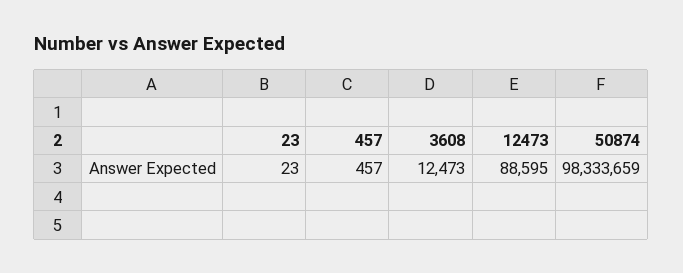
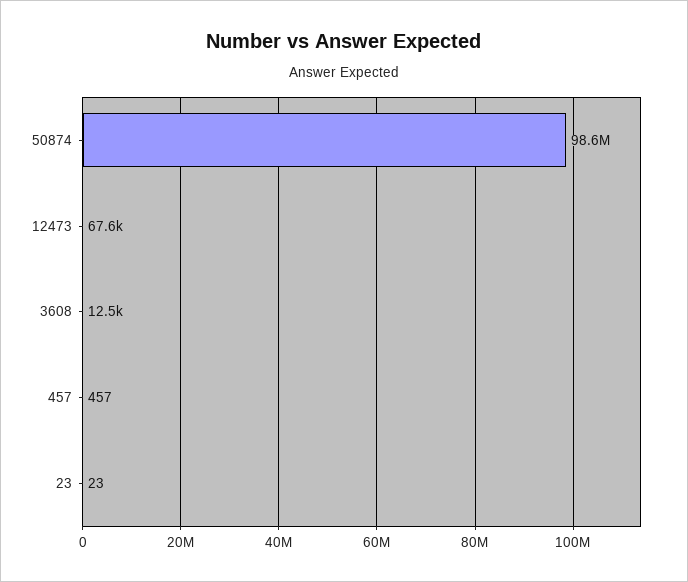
12473: 88595 -> 67600
50874: 98333659 -> 98600000

